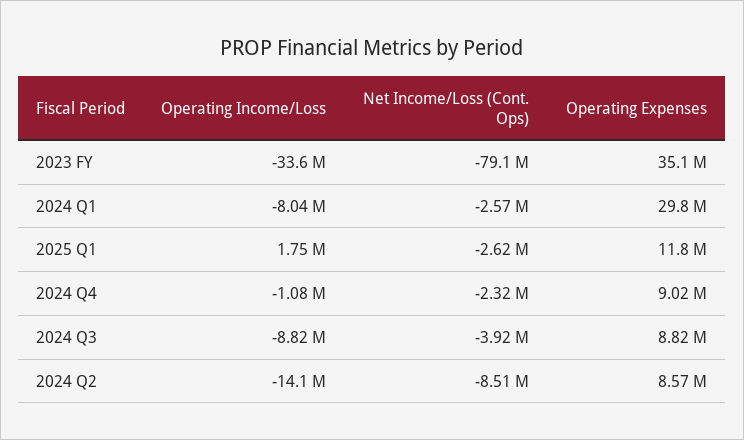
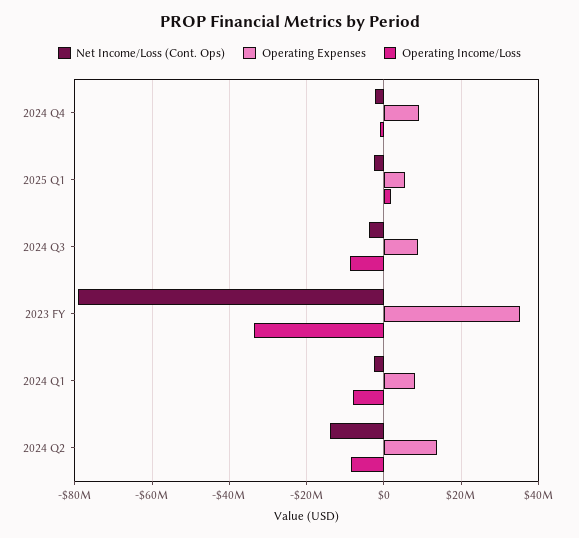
Operating Expenses, 2024 Q1: 29800000 -> 8000000
Operating Expenses, 2025 Q1: 11800000 -> 6000000
Operating Income/Loss, 2024 Q2: -14100000 -> -8000000
Net Income/Loss (Cont. Ops), 2024 Q2: -8510000 -> -14000000
Operating Expenses, 2024 Q2: 8570000 -> 14000000

